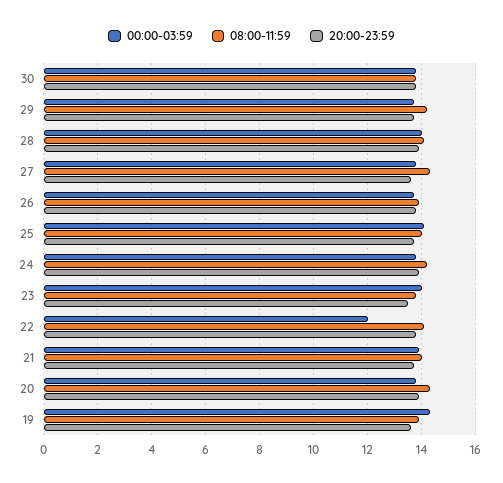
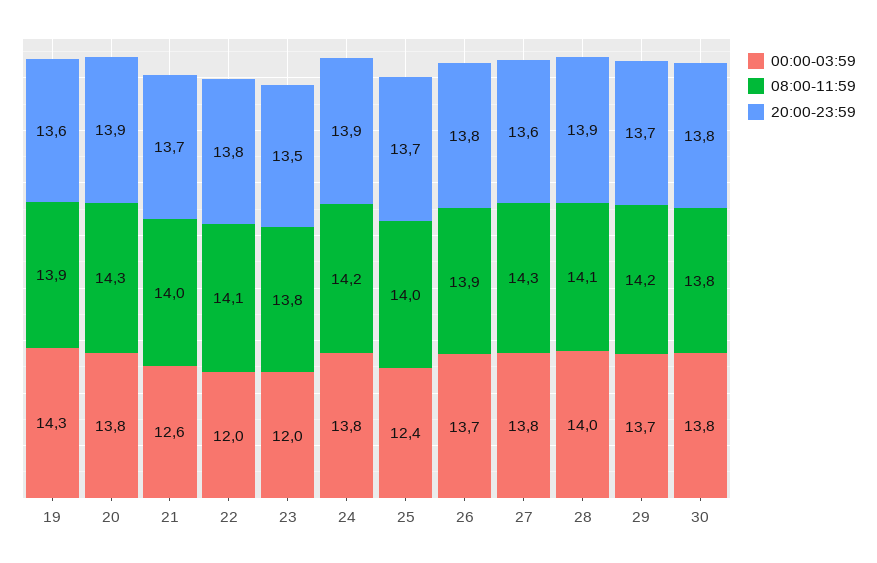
00:00-03:59, 25: 14 -> 12.4
00:00-03:59, 23: 14 -> 12
00:00-03:59, 21: 14 -> 12.6

